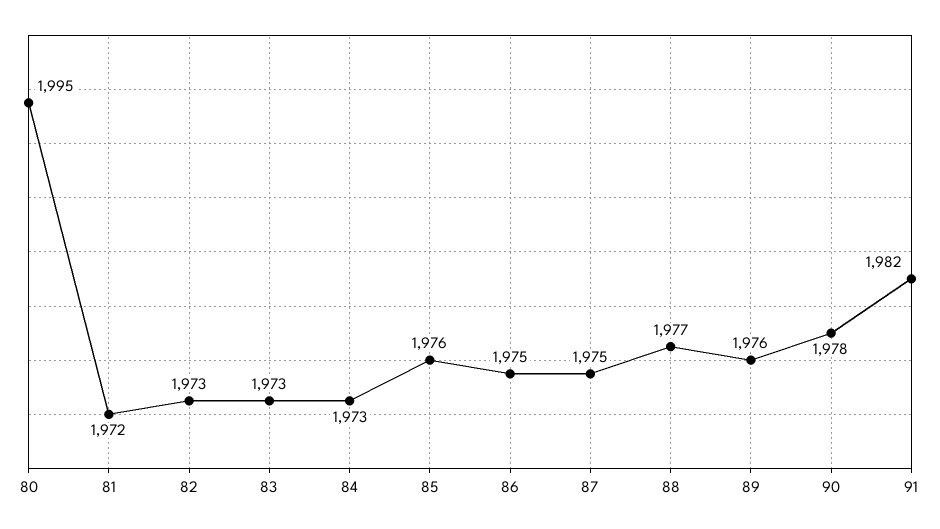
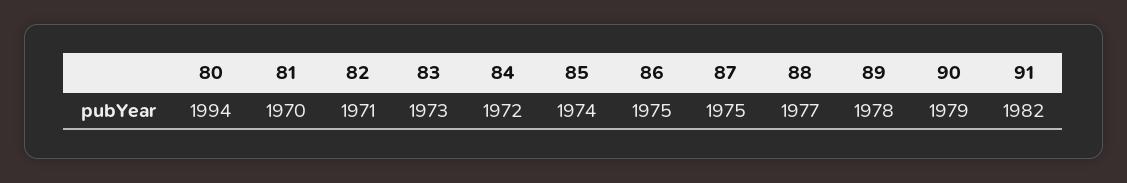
80: 1995 -> 1994
81: 1972 -> 1970
82: 1973 -> 1971
84: 1973 -> 1972
85: 1976 -> 1974
89: 1976 -> 1978
90: 1978 -> 1979

